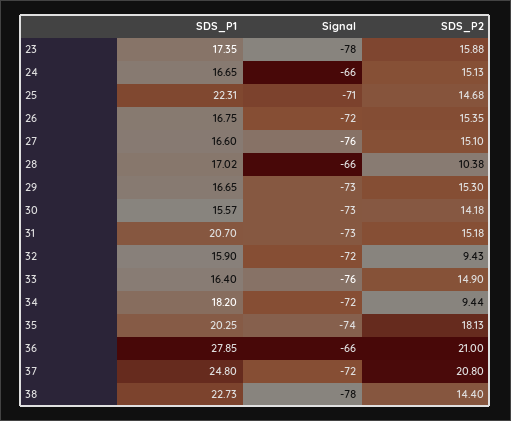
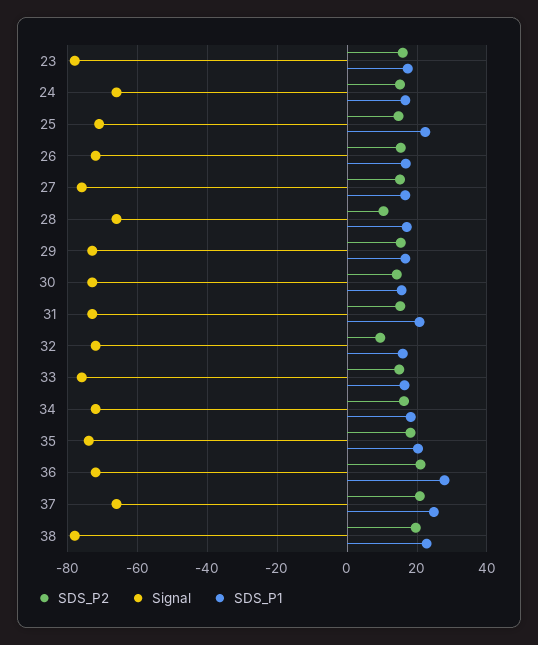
SDS_P2, 34: 9.44 -> 16
Signal, 36: -66 -> -72
Signal, 37: -72 -> -66
SDS_P2, 38: 14.4 -> 20

